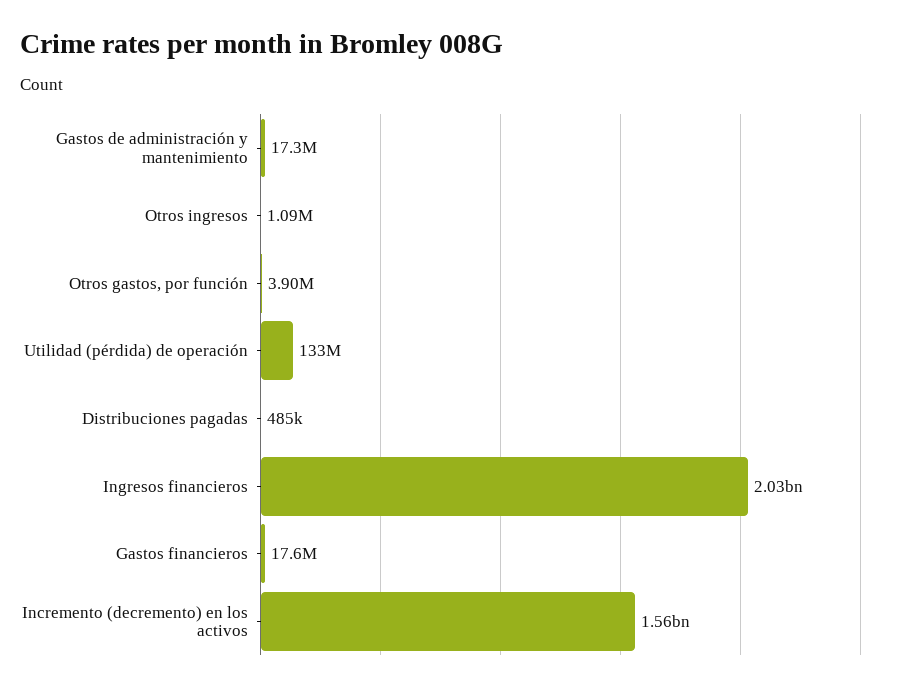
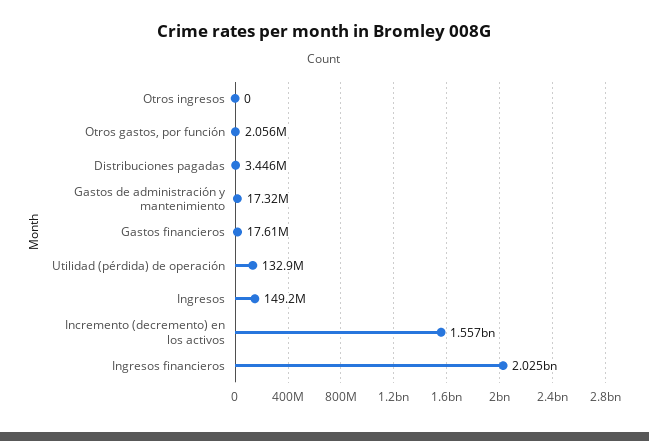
Otros ingresos: 1090000 -> 0
Otros gastos, por función: 3900000 -> 2056000
Distribuciones pagadas: 485000 -> 3446000
Ingresos: none -> 149200000

